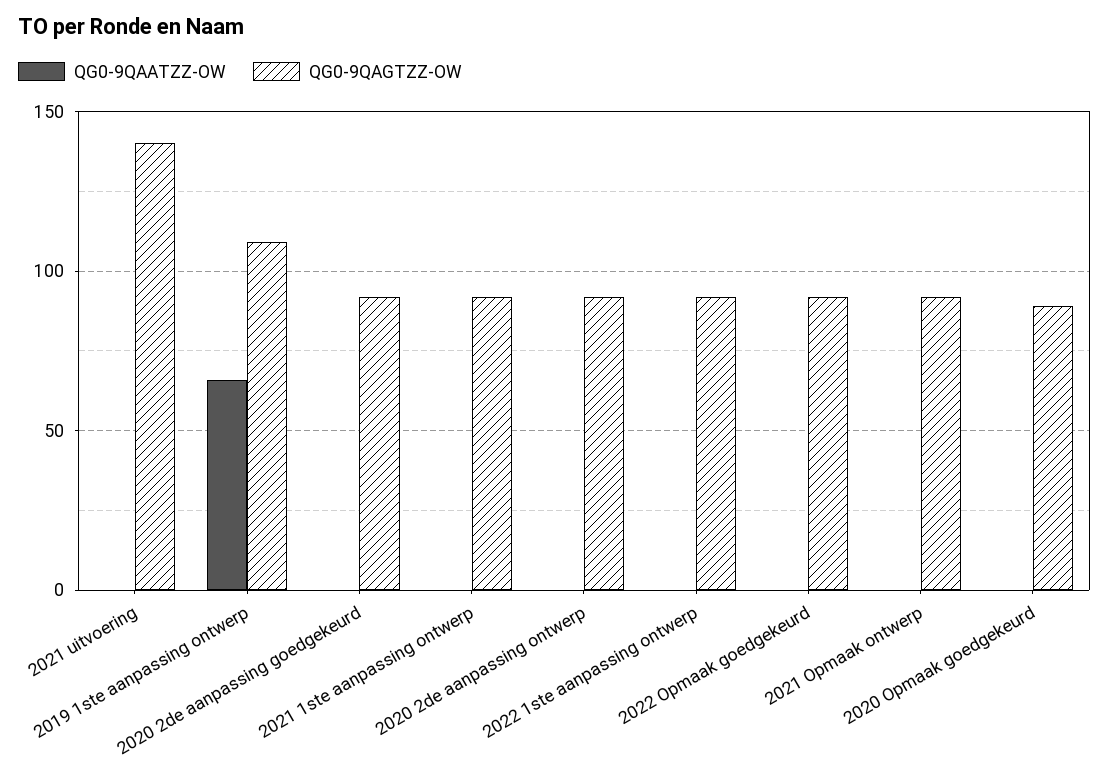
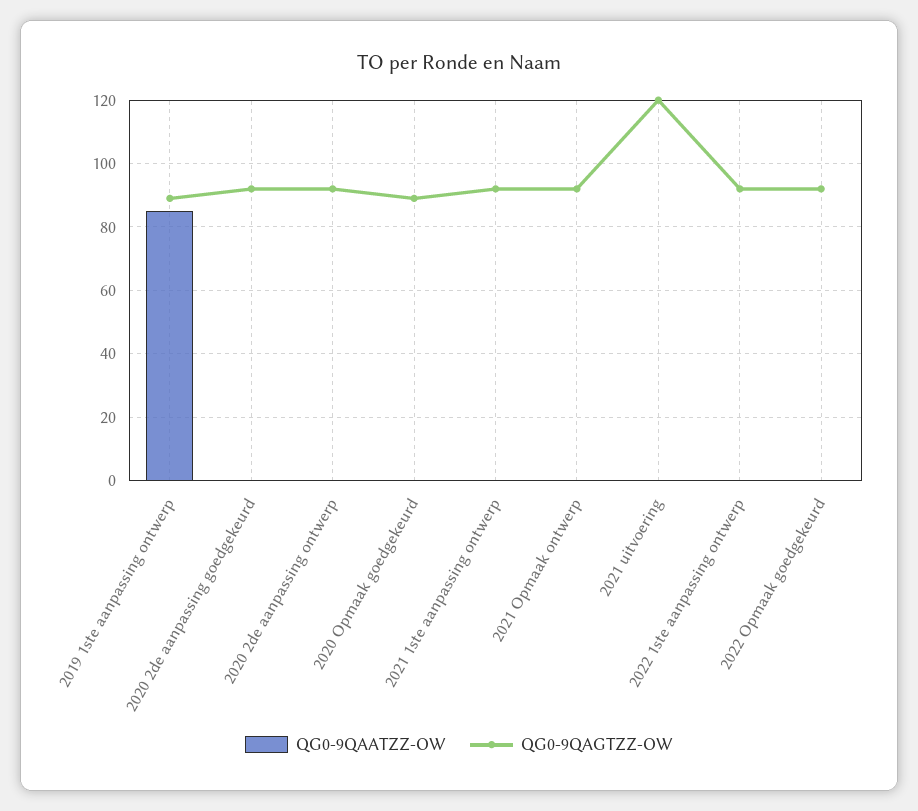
QG0-9QAGTZZ-OW, 2021 uitvoering: 140 -> 120
QG0-9QAATZZ-OW, 2019 1ste aanpassing ontwerp: 65 -> 85
QG0-9QAGTZZ-OW, 2019 1ste aanpassing ontwerp: 110 -> 90

